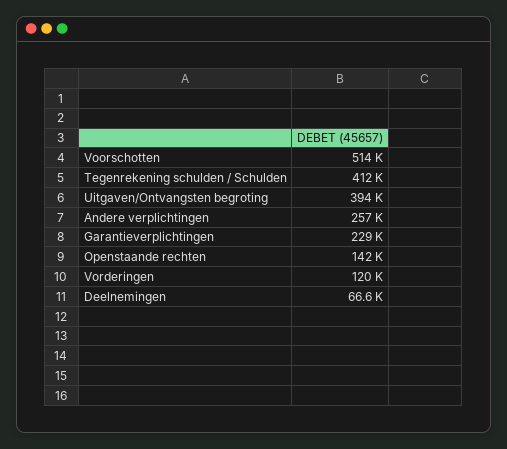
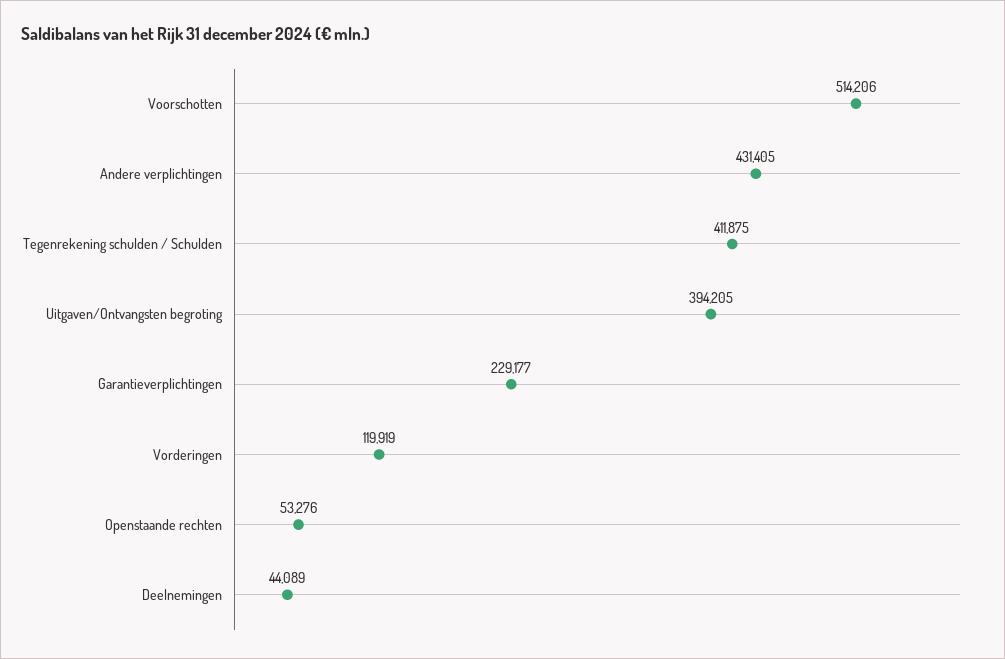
Andere verplichtingen: 257000 -> 431405
Openstaande rechten: 142000 -> 53276
Deelnemingen: 66600 -> 44089

